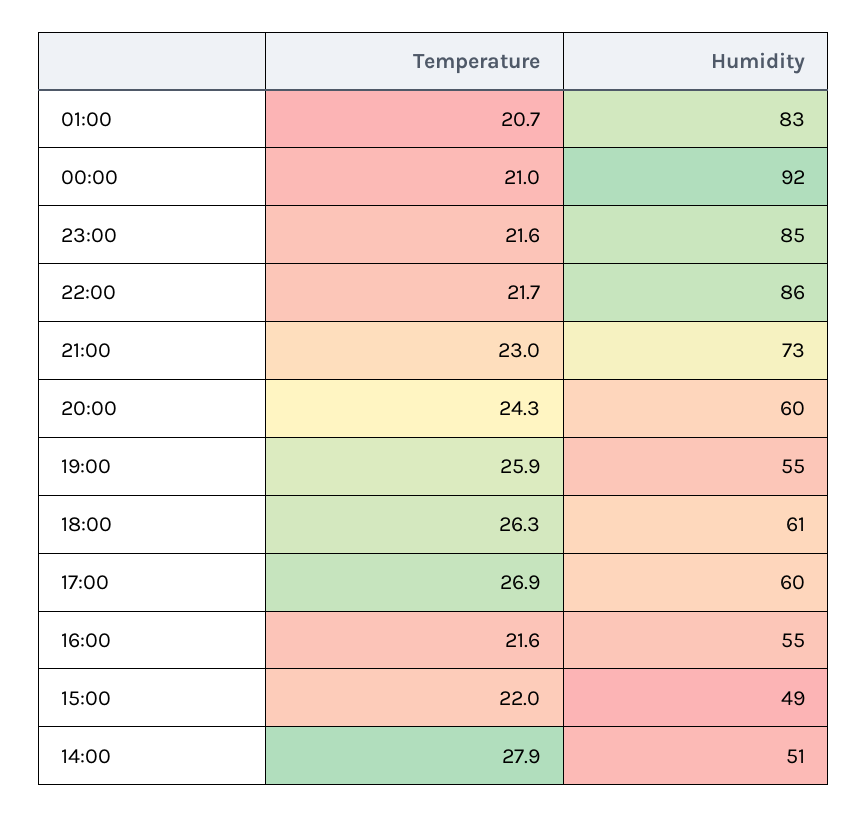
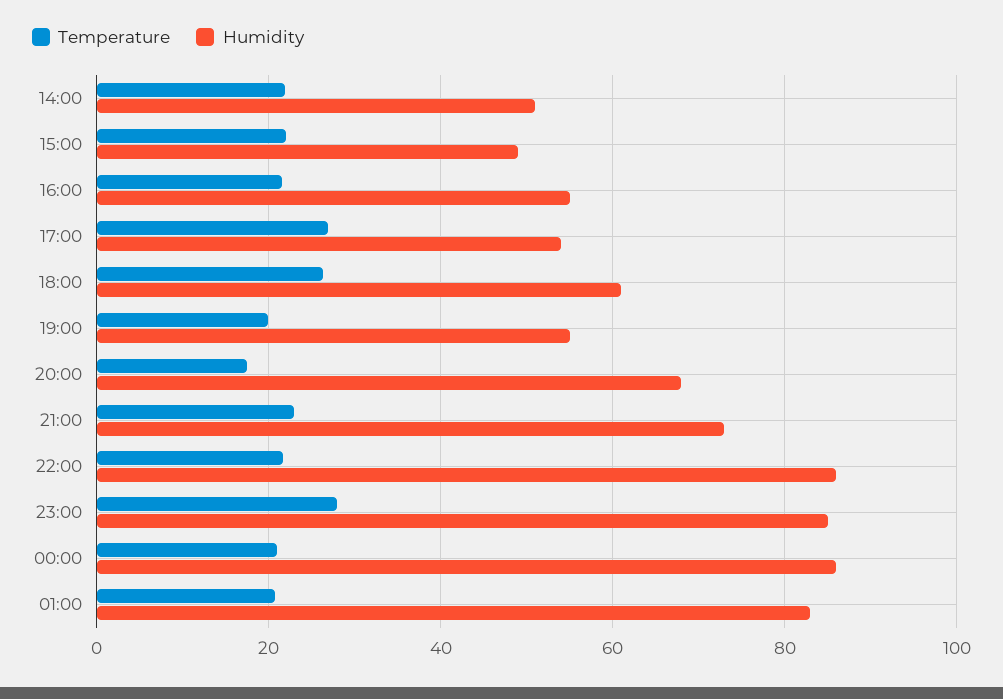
Humidity, 00:00: 92 -> 86
Temperature, 23:00: 21.6 -> 28
Temperature, 20:00: 24.3 -> 18
Humidity, 20:00: 60 -> 68
Temperature, 19:00: 25.9 -> 20
Humidity, 17:00: 60 -> 54
Temperature, 14:00: 27.9 -> 22

